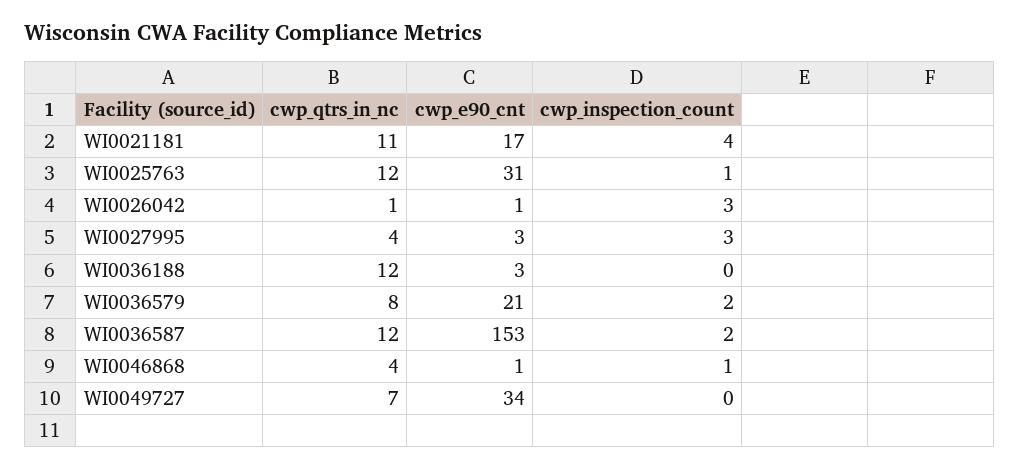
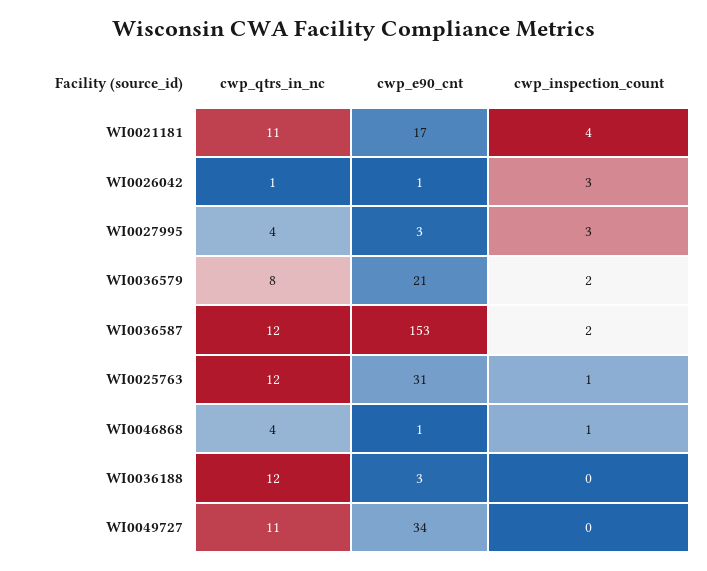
cwp_qtrs_in_nc, WI0049727: 7 -> 11

